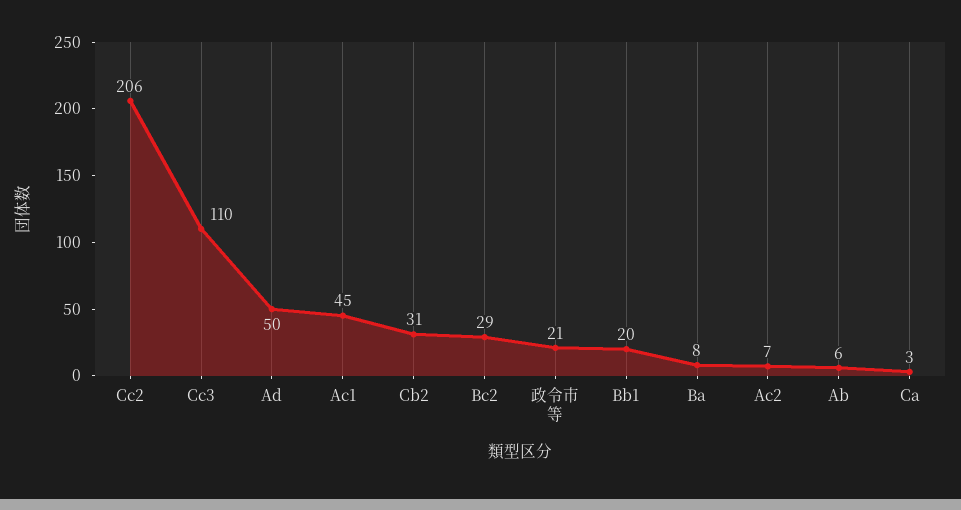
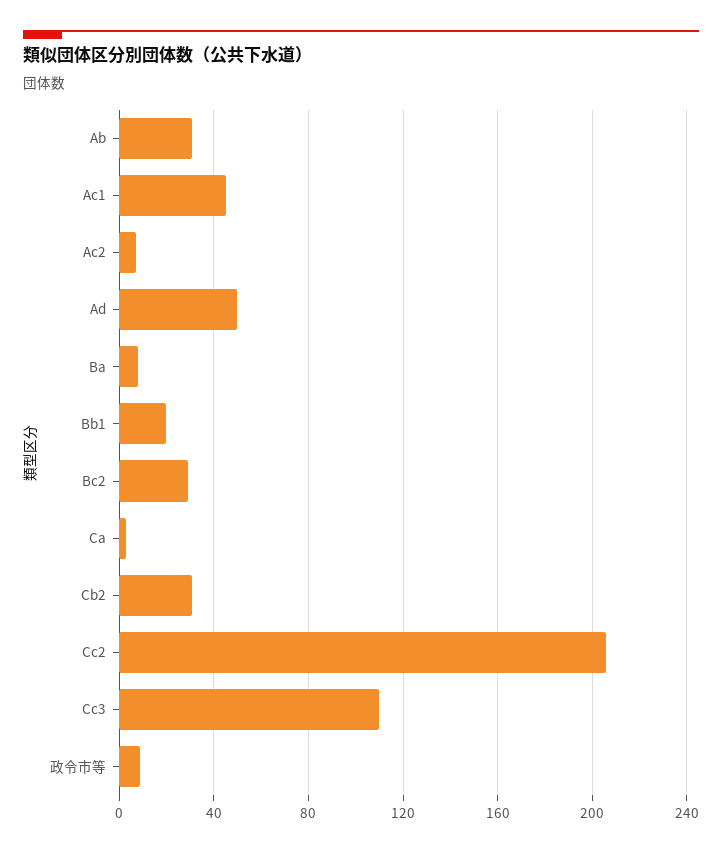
政令市等: 21 -> 10
Ab: 6 -> 30

